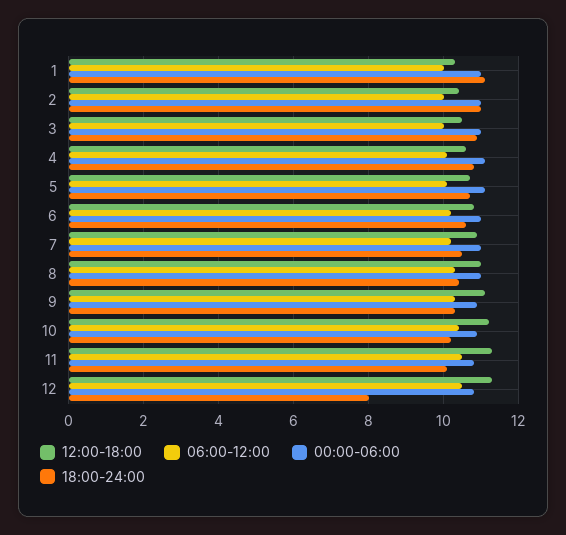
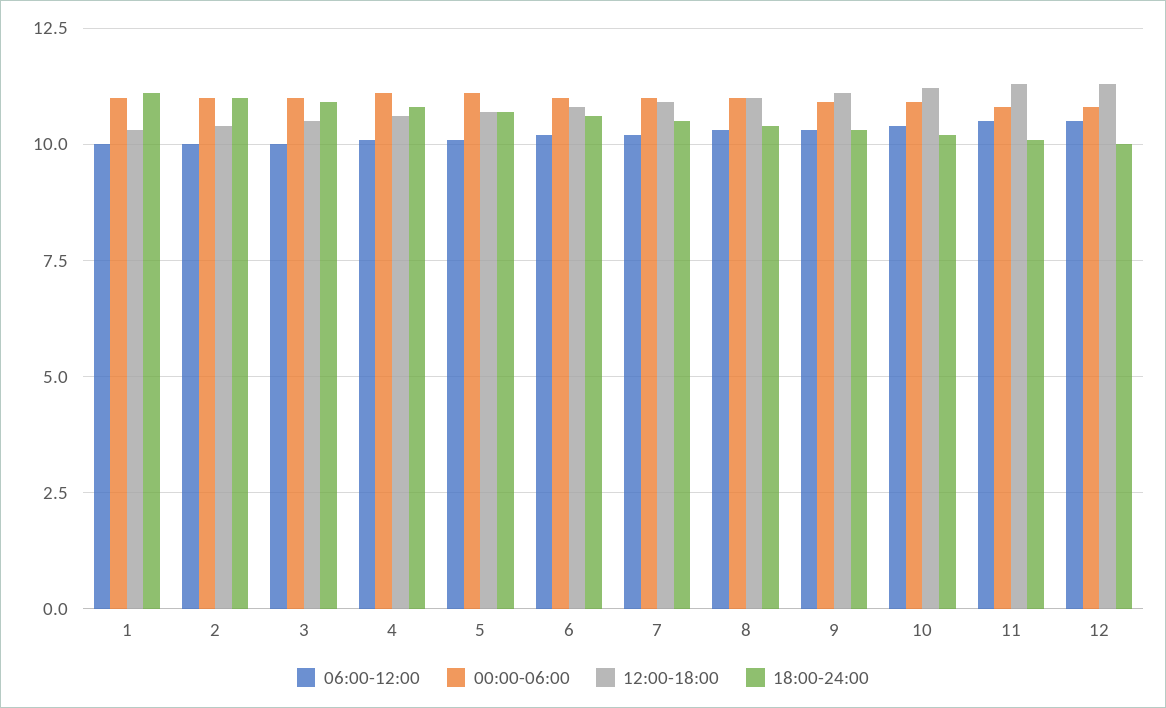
18:00-24:00, 12: 8 -> 10

